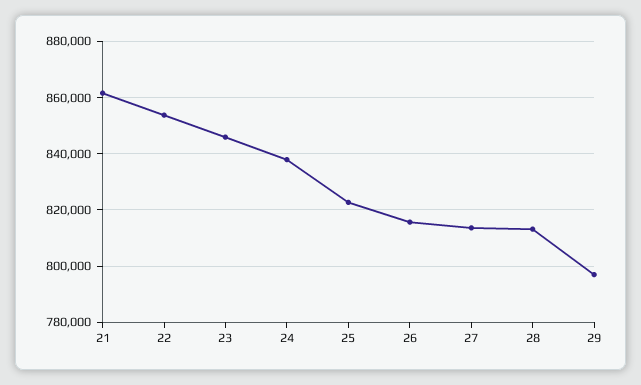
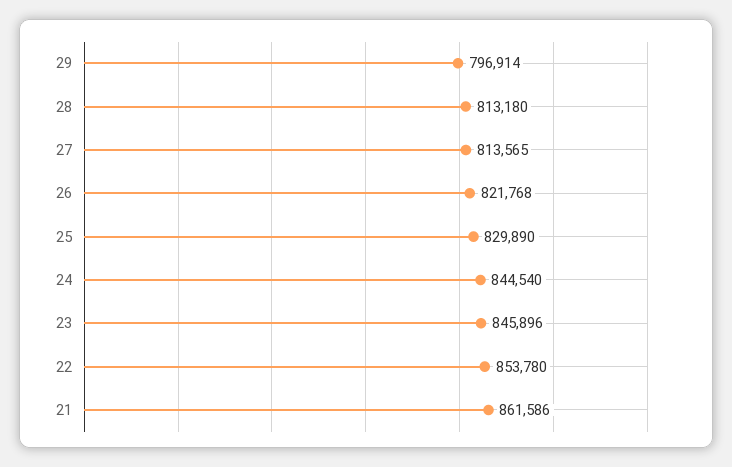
24: 837500 -> 844540
25: 822500 -> 829890
26: 815000 -> 821768

